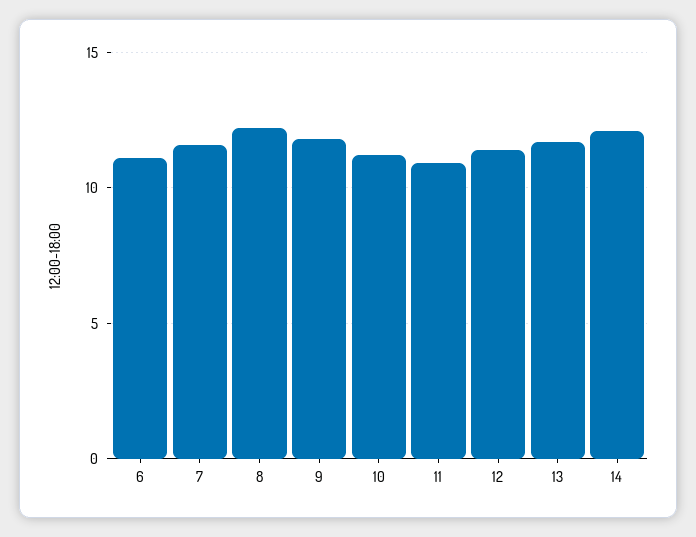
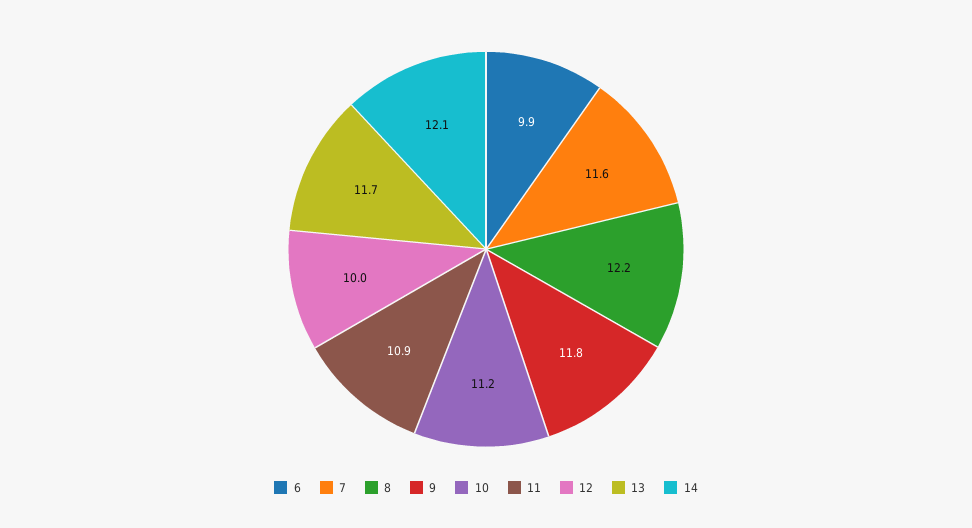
6: 11 -> 9.9
12: 11.5 -> 10

